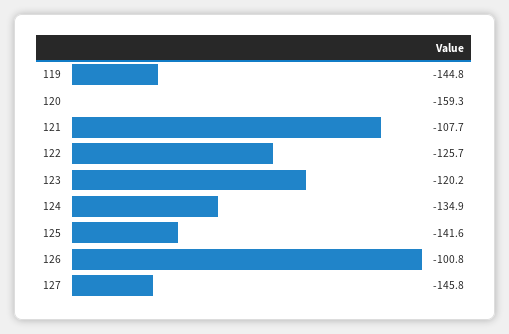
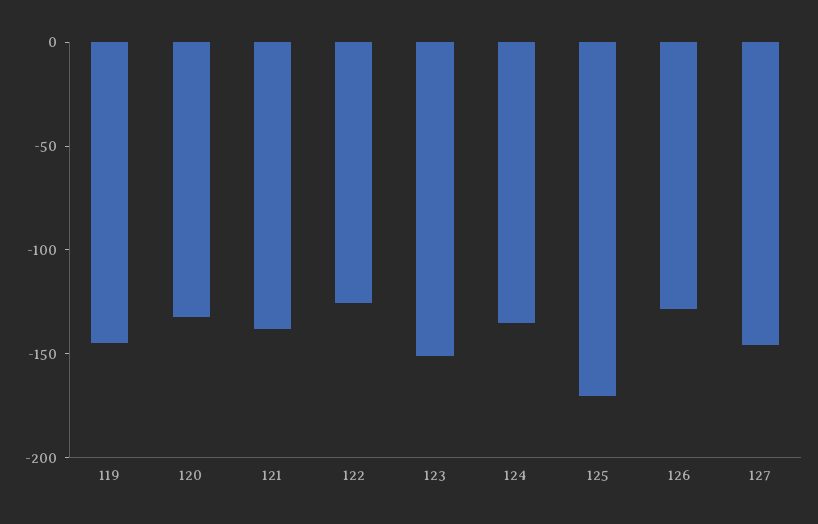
120: -159.3 -> -130
121: -107.7 -> -140
123: -120.2 -> -150
125: -141.6 -> -170
126: -100.8 -> -130

